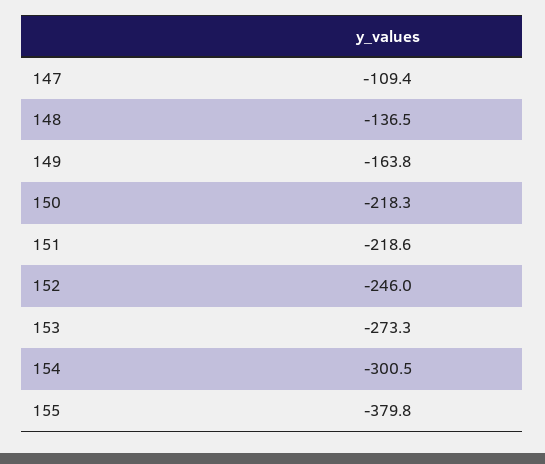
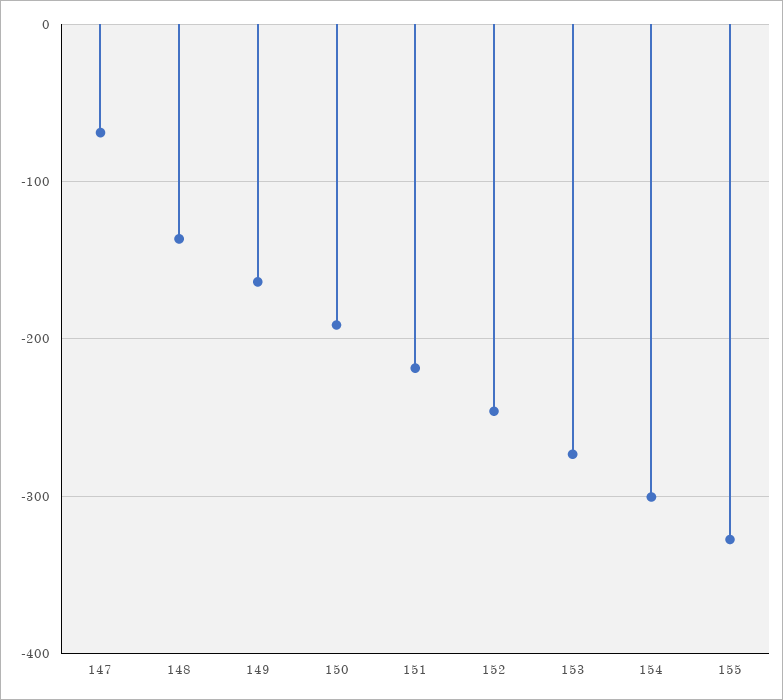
147: -109.4 -> -70
150: -218.3 -> -190
155: -379.8 -> -330

